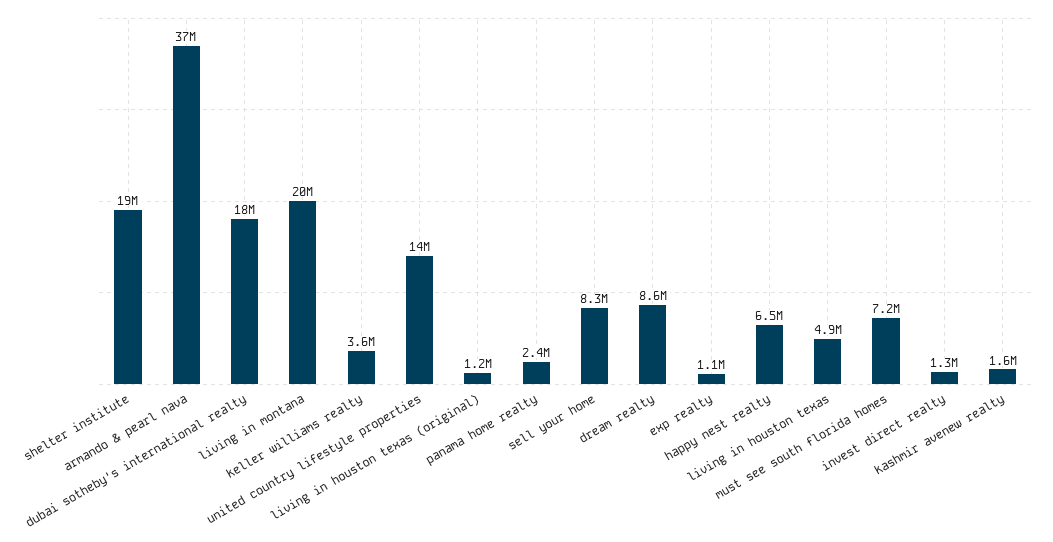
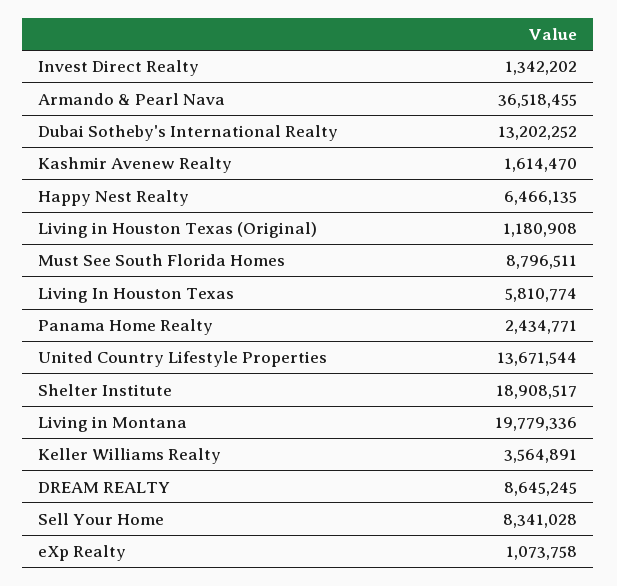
dubai sotheby's international realty: 18000000 -> 13202252
living in houston texas: 4900000 -> 5810774
must see south florida homes: 7200000 -> 8796511

